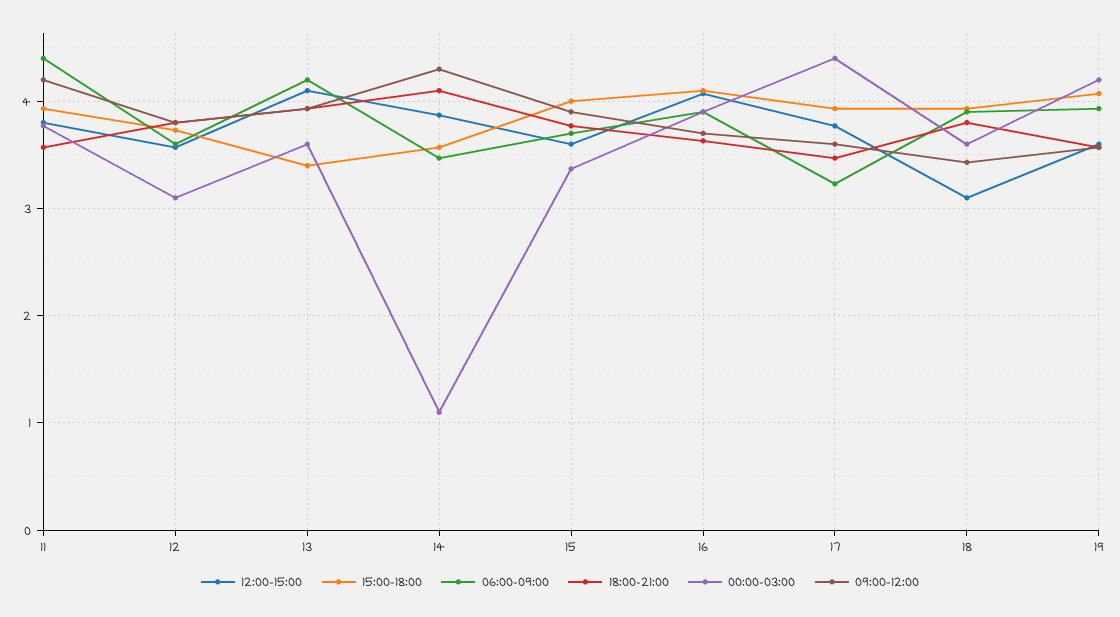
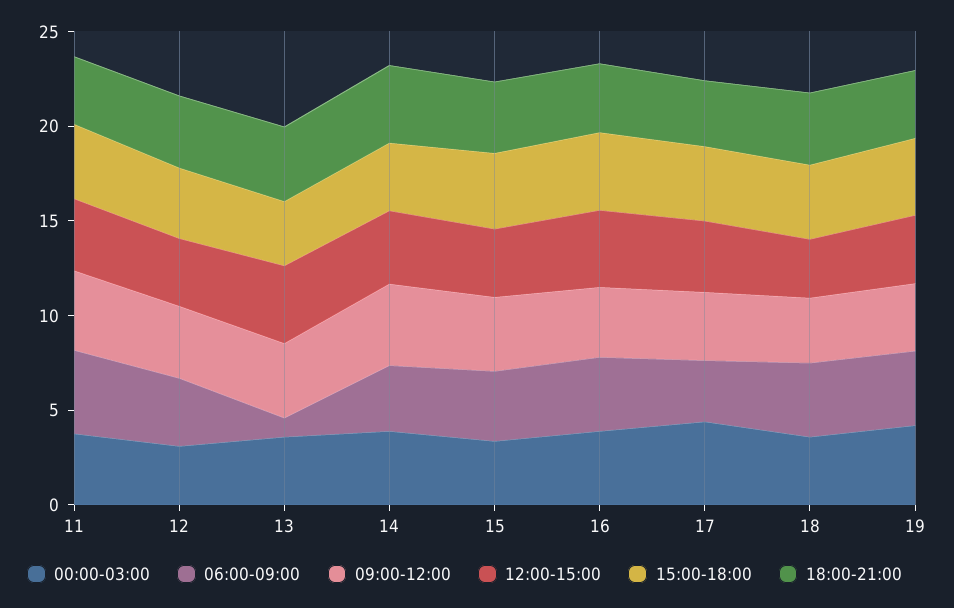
06:00-09:00, 13: 4.2 -> 1
00:00-03:00, 14: 1.1 -> 4

